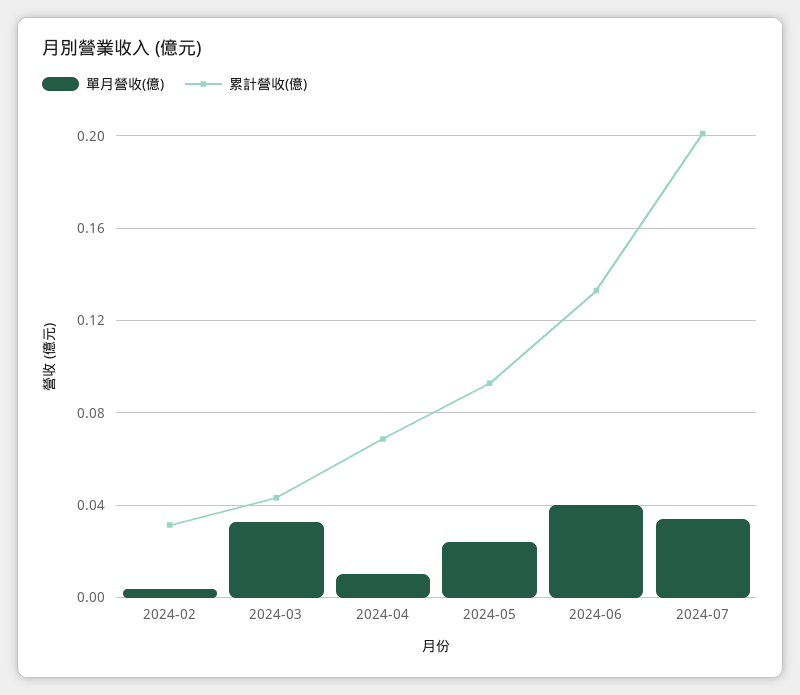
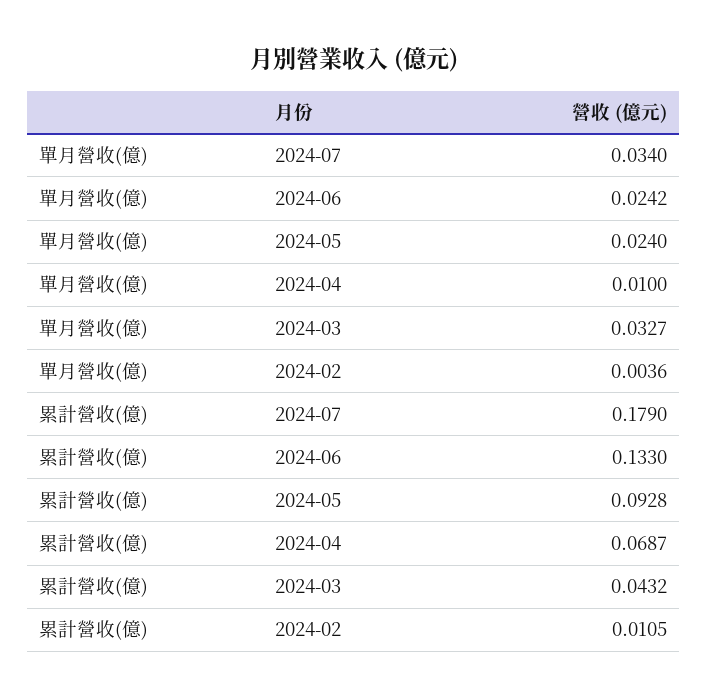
累計營收(億), 2024-02: 0.03 -> 0.0105
單月營收(億), 2024-06: 0.04 -> 0.0242
累計營收(億), 2024-07: 0.2 -> 0.179

